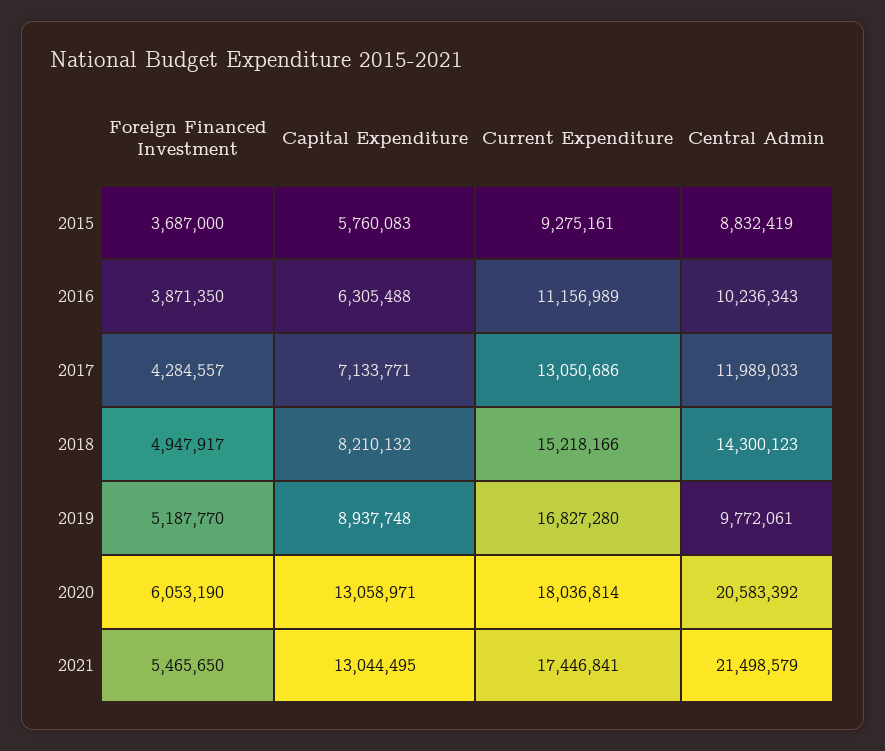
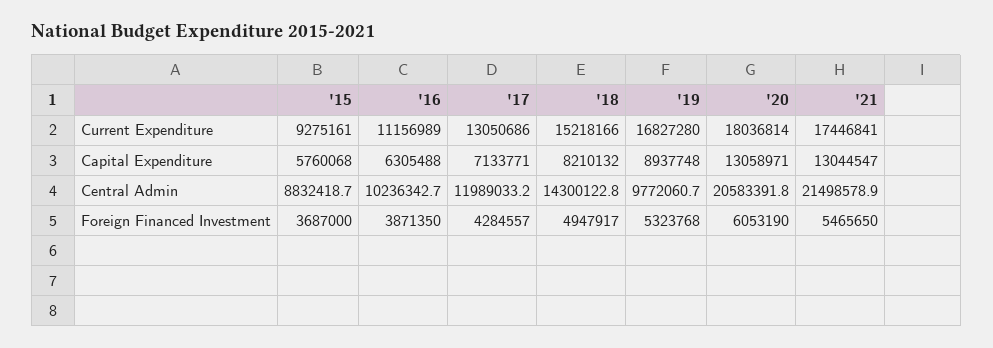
Capital Expenditure, 2015: 5760083 -> 5760068
Foreign Financed Investment, 2019: 5187770 -> 5323768
Capital Expenditure, 2021: 13044495 -> 13044547

